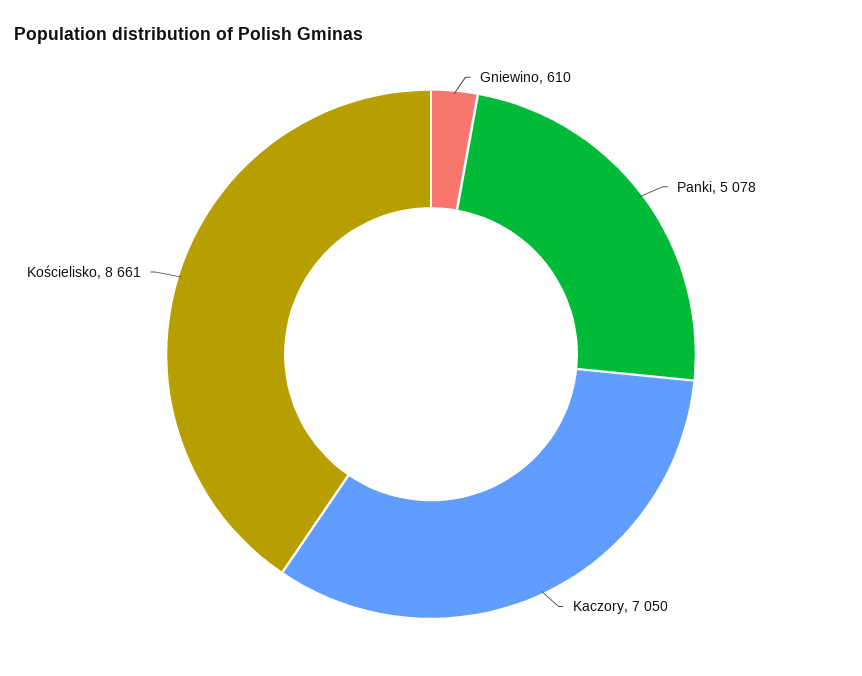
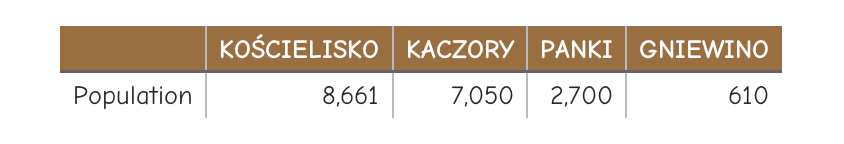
Panki: 5078 -> 2700

